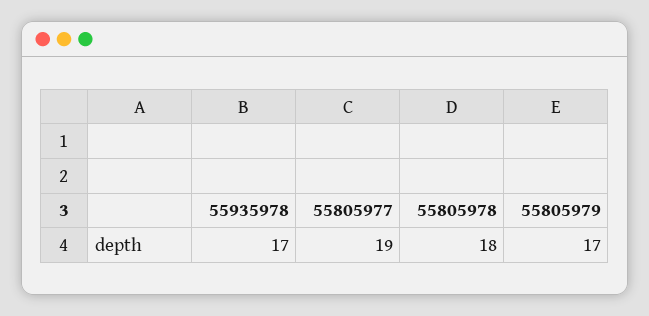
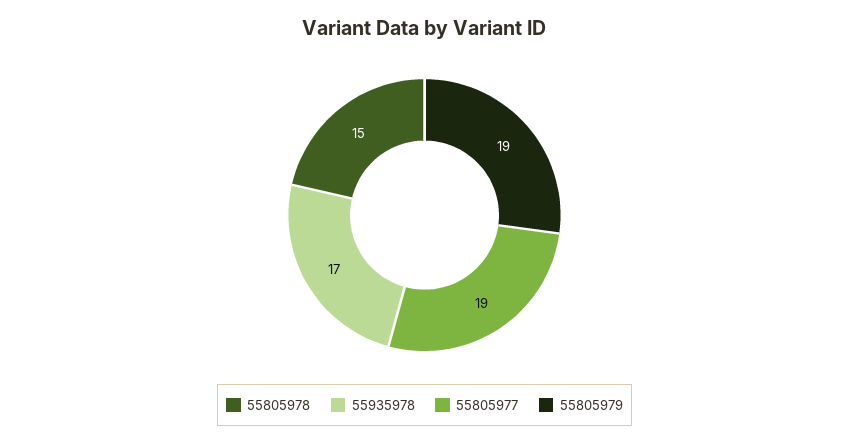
55805978: 18 -> 15
55805979: 17 -> 19

